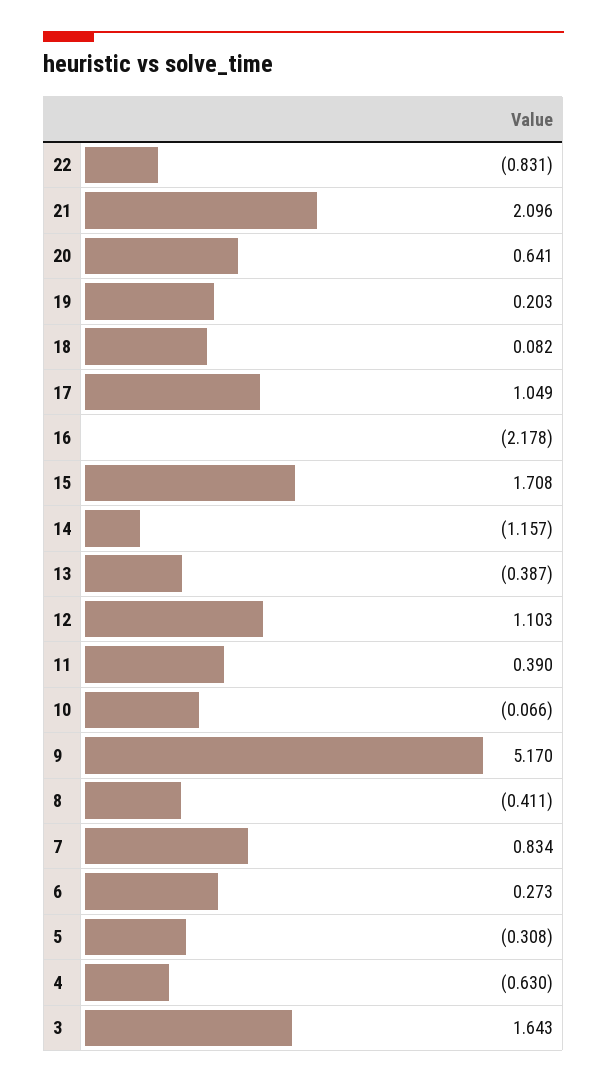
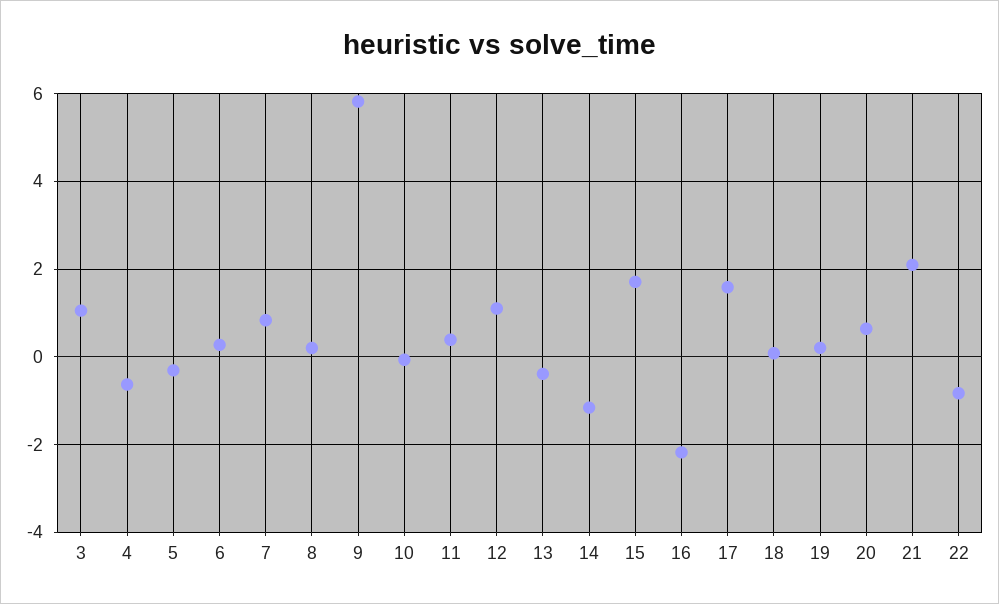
17: 1.049 -> 1.6
9: 5.17 -> 5.8
8: -0.411 -> 0.2
3: 1.643 -> 1

